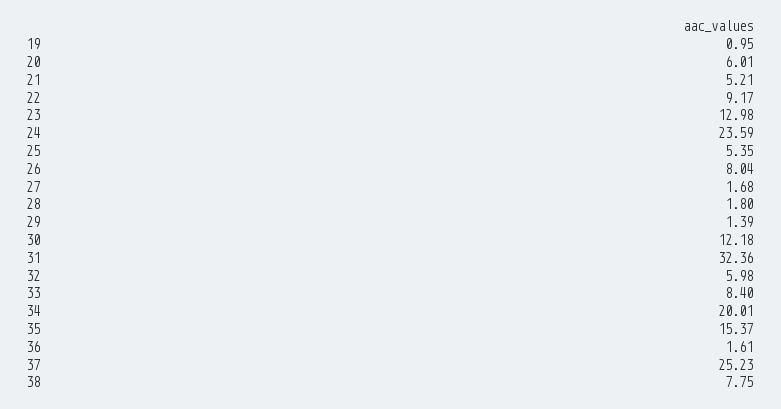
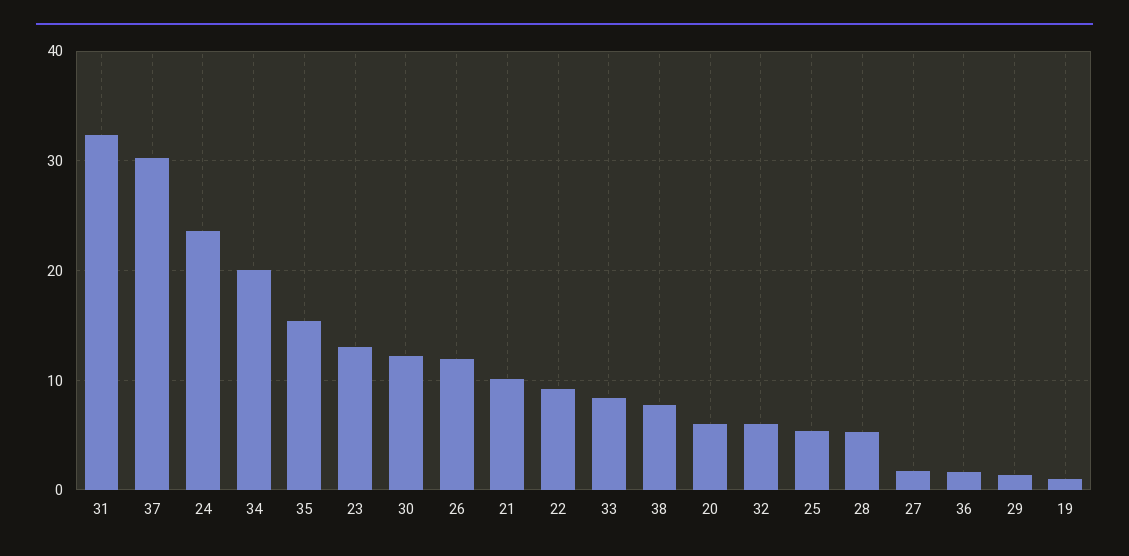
21: 5.21 -> 10
26: 8.04 -> 12
28: 1.8 -> 5
37: 25.23 -> 30

